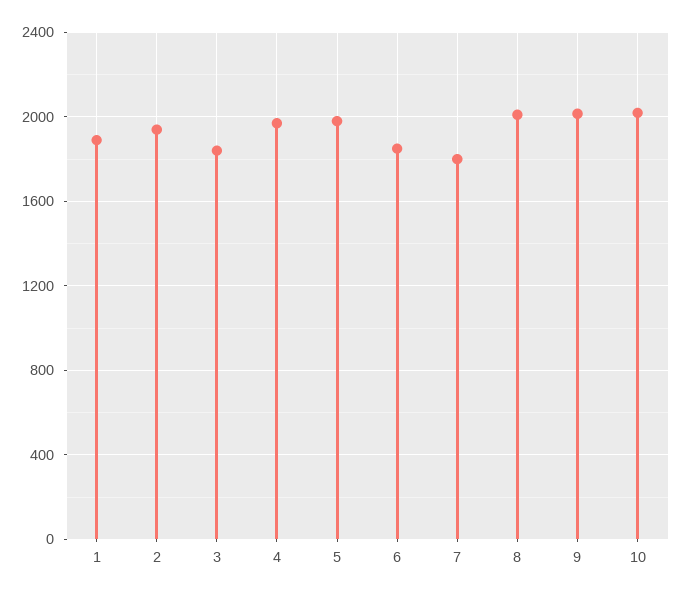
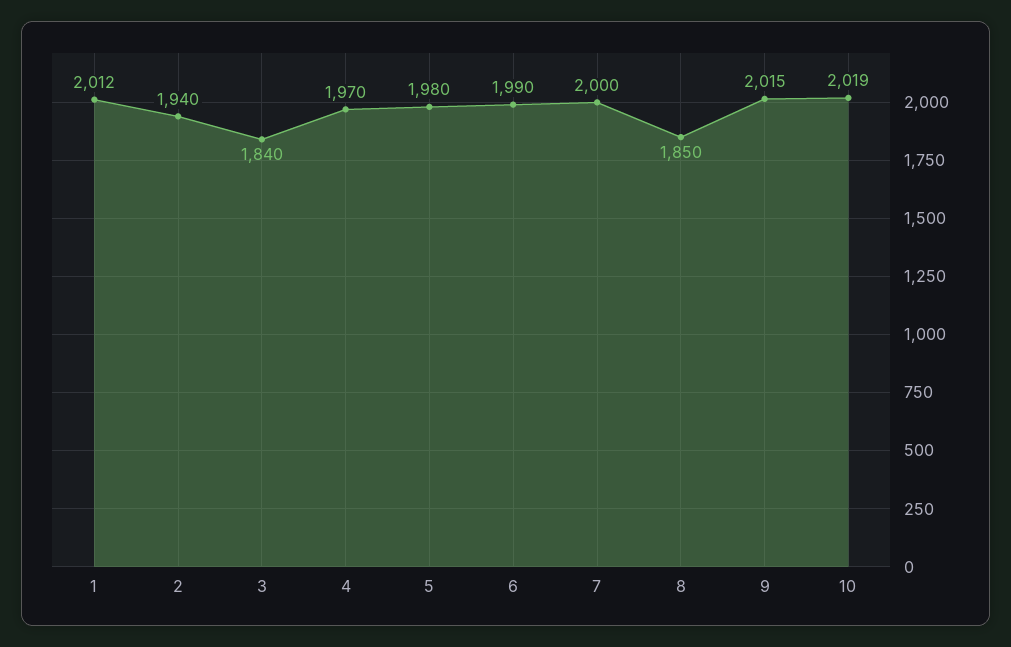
1: 1900 -> 2012
6: 1850 -> 1990
7: 1800 -> 2000
8: 2000 -> 1850

